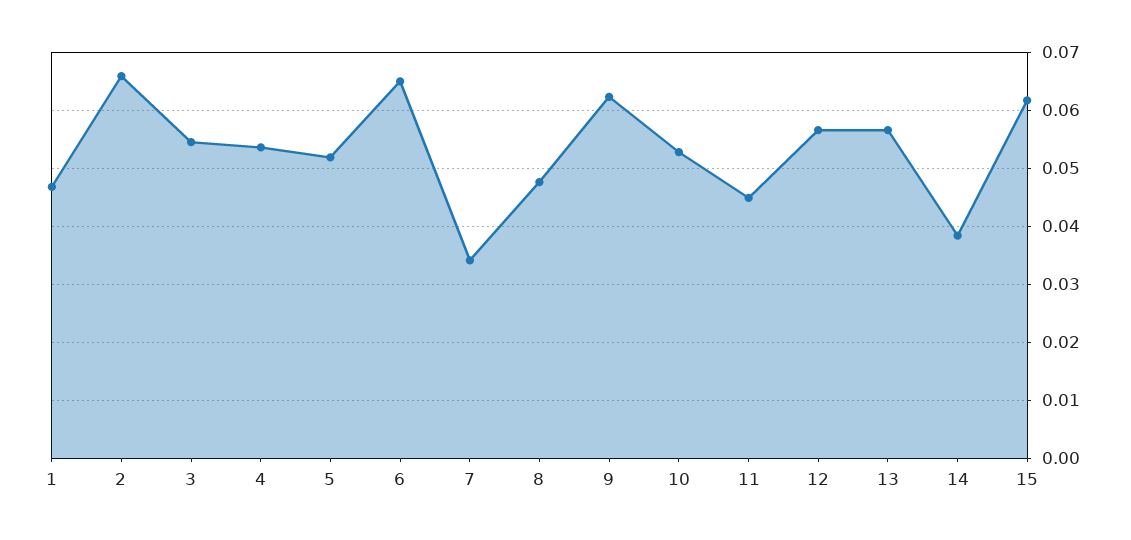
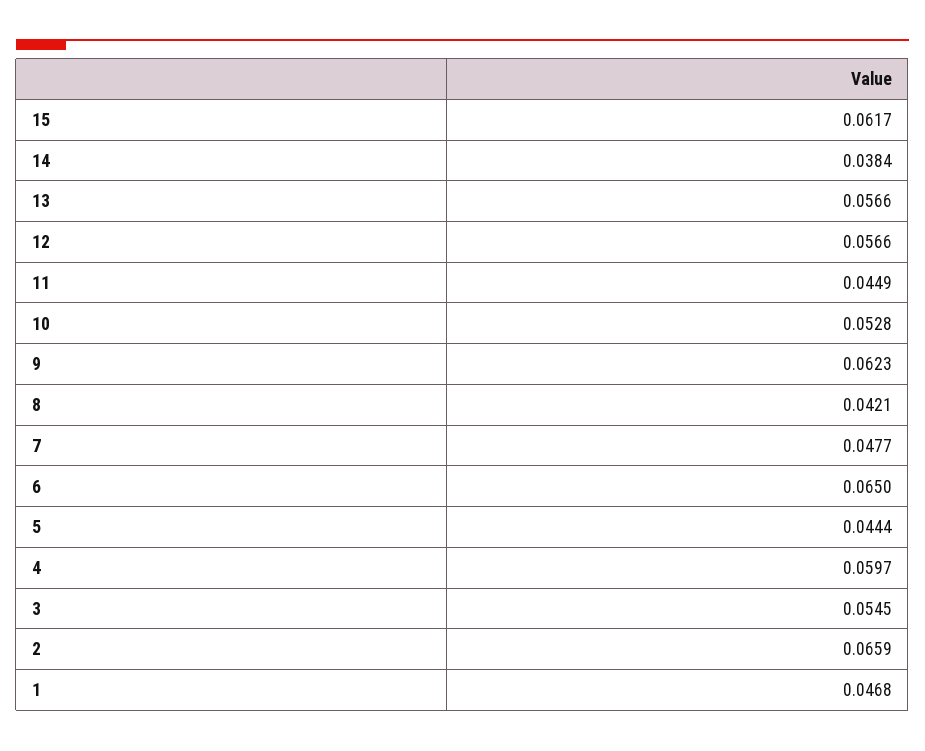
4: 0.054 -> 0.0597
5: 0.052 -> 0.0444
7: 0.034 -> 0.0477
8: 0.048 -> 0.0421

